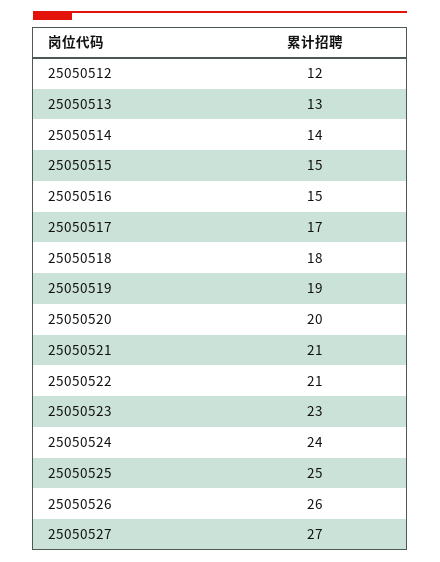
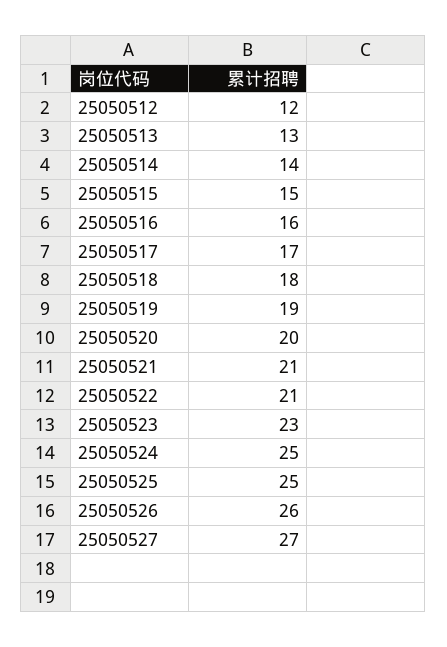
25050516: 15 -> 16
25050524: 24 -> 25

